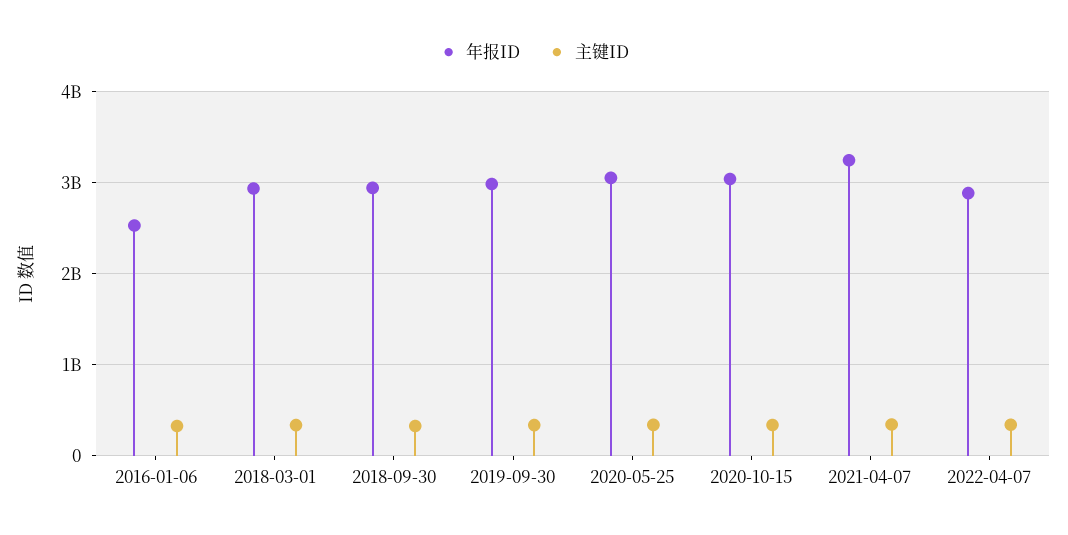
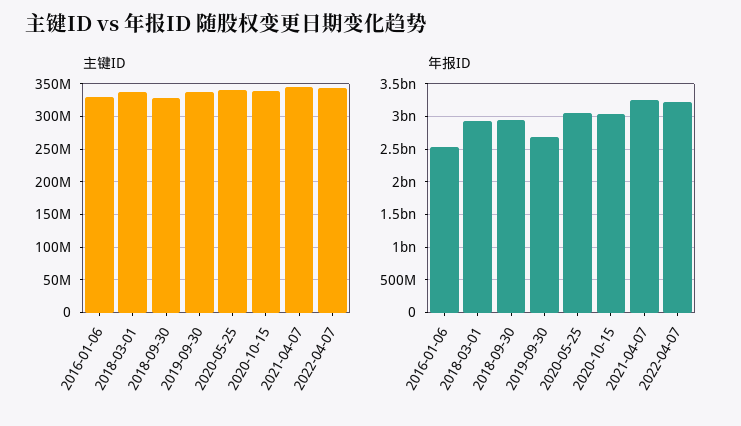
年报ID, 2019-09-30: 3000000000 -> 2700000000
年报ID, 2022-04-07: 2900000000 -> 3200000000

